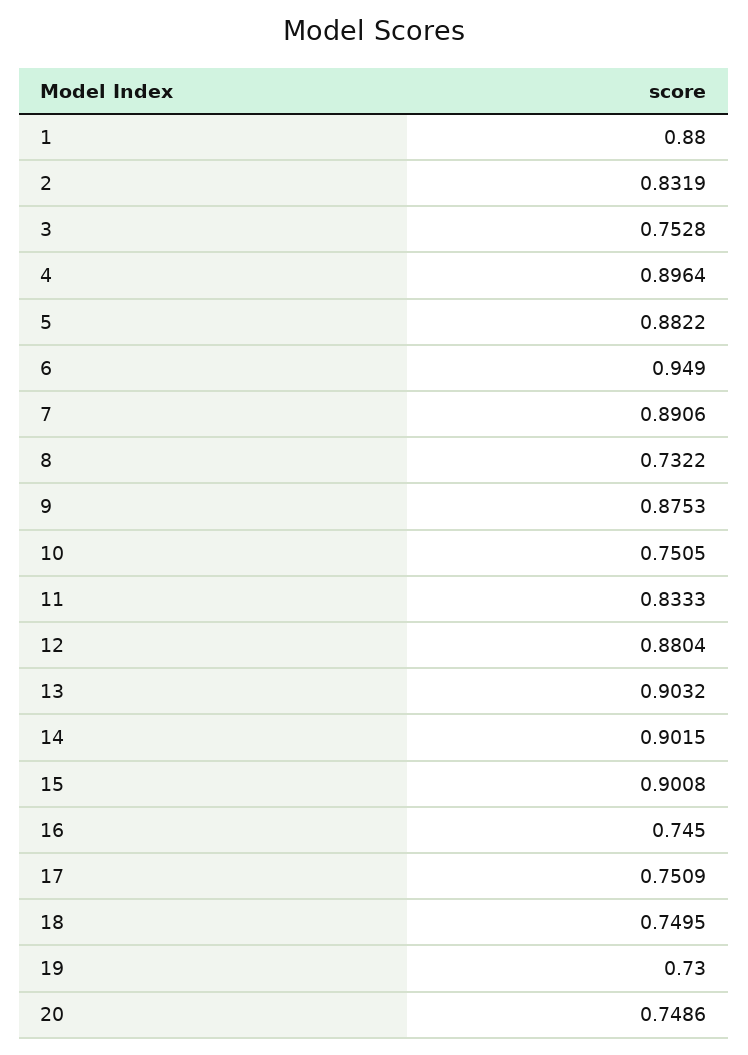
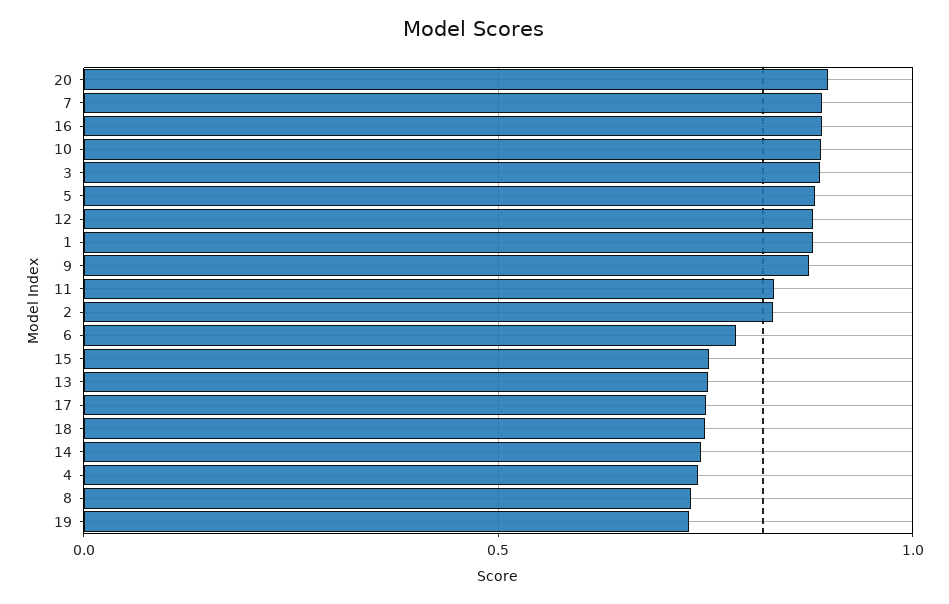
3: 0.7528 -> 0.9
4: 0.8964 -> 0.75
6: 0.949 -> 0.8
10: 0.7505 -> 0.9
13: 0.9032 -> 0.75
14: 0.9015 -> 0.75
15: 0.9008 -> 0.75
16: 0.745 -> 0.9
20: 0.7486 -> 0.9

